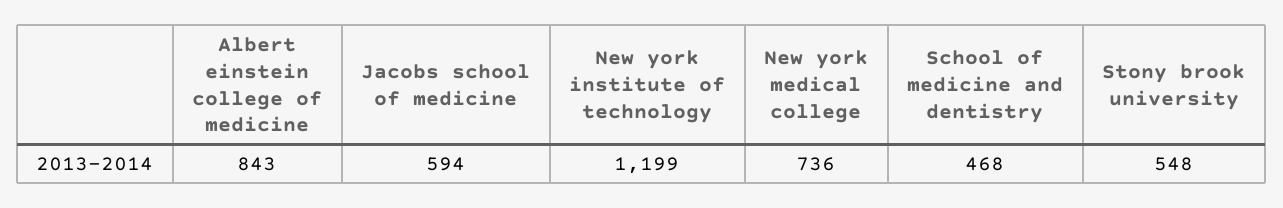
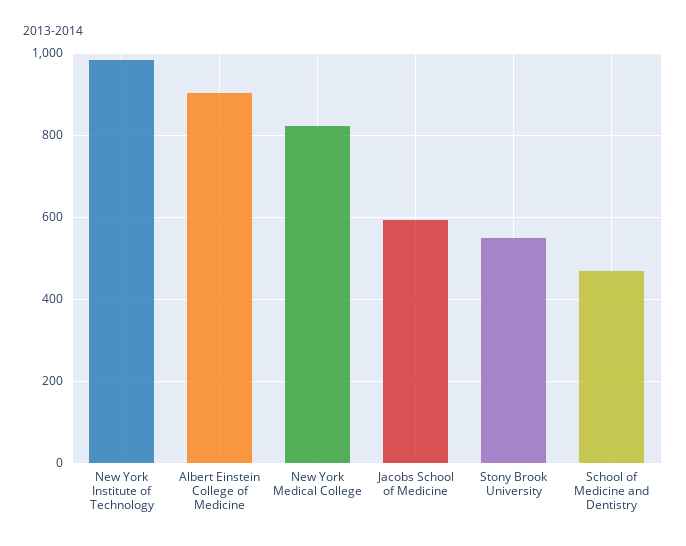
Albert einstein college of medicine: 843 -> 900
New york institute of technology: 1199 -> 980
New york medical college: 736 -> 820

